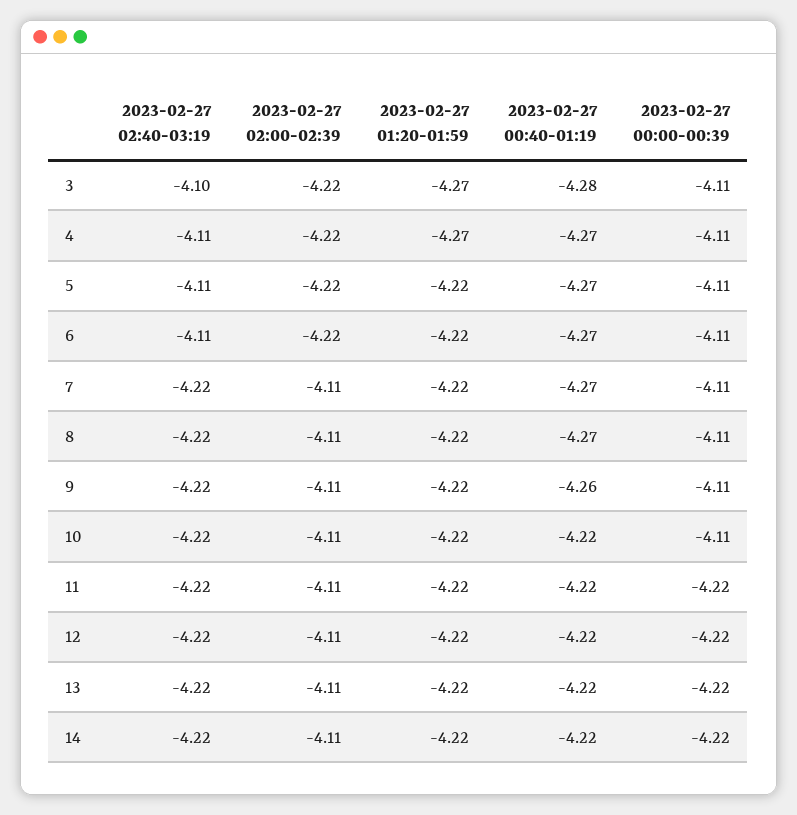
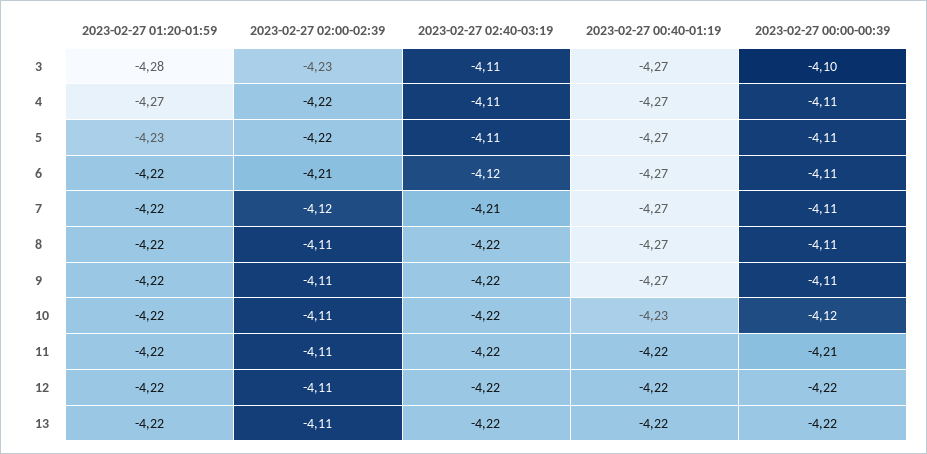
2023-02-27 02:40-03:19, 3: -4.1 -> -4.11
2023-02-27 02:00-02:39, 3: -4.22 -> -4.23
2023-02-27 01:20-01:59, 3: -4.27 -> -4.28
2023-02-27 00:40-01:19, 3: -4.28 -> -4.27
2023-02-27 00:00-00:39, 3: -4.11 -> -4.1
2023-02-27 01:20-01:59, 5: -4.22 -> -4.23
2023-02-27 02:40-03:19, 6: -4.11 -> -4.12
2023-02-27 02:00-02:39, 6: -4.22 -> -4.21
2023-02-27 02:40-03:19, 7: -4.22 -> -4.21
2023-02-27 02:00-02:39, 7: -4.11 -> -4.12
2023-02-27 00:40-01:19, 9: -4.26 -> -4.27
2023-02-27 00:40-01:19, 10: -4.22 -> -4.23
2023-02-27 00:00-00:39, 10: -4.11 -> -4.12
2023-02-27 00:00-00:39, 11: -4.22 -> -4.21
2023-02-27 02:40-03:19, 14: -4.22 -> none
2023-02-27 02:00-02:39, 14: -4.11 -> none
2023-02-27 01:20-01:59, 14: -4.22 -> none
2023-02-27 00:40-01:19, 14: -4.22 -> none
2023-02-27 00:00-00:39, 14: -4.22 -> none

